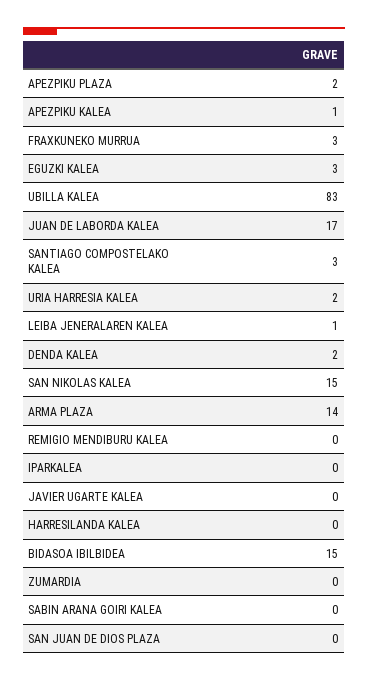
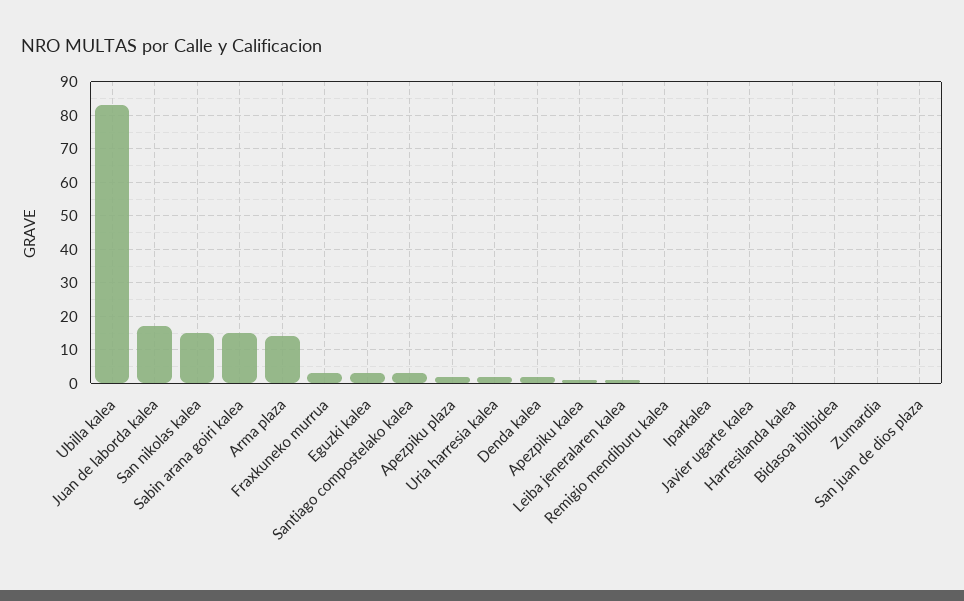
BIDASOA IBILBIDEA: 15 -> 0
SABIN ARANA GOIRI KALEA: 0 -> 15

